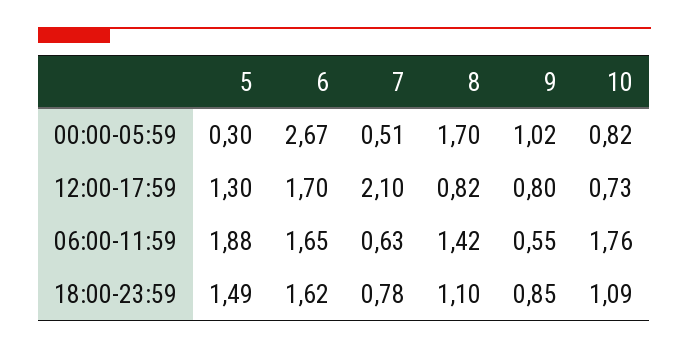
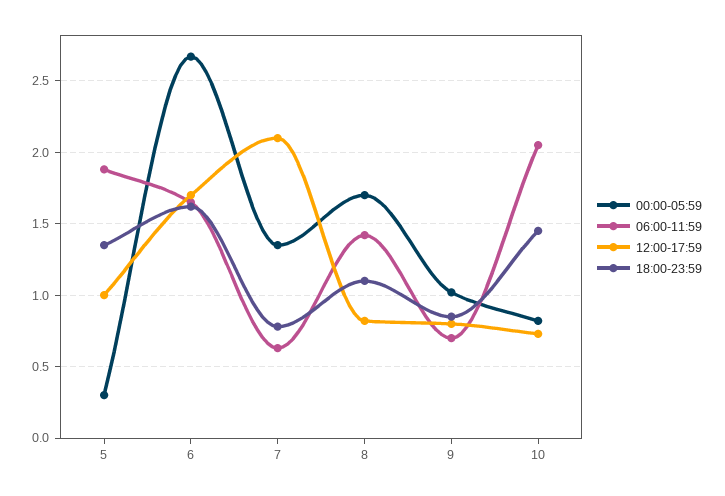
00:00-05:59, 7: 0.51 -> 1.35
12:00-17:59, 5: 1.3 -> 1
06:00-11:59, 9: 0.55 -> 0.7
06:00-11:59, 10: 1.76 -> 2.05
18:00-23:59, 5: 1.49 -> 1.35
18:00-23:59, 10: 1.09 -> 1.45

